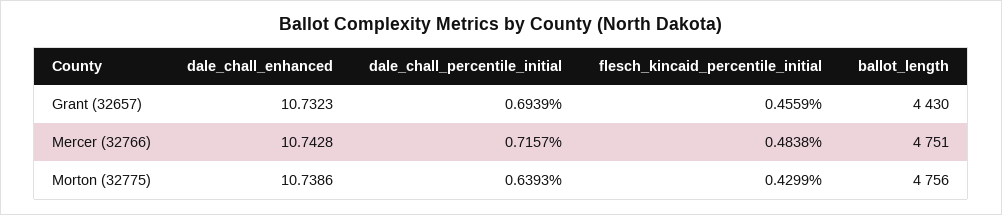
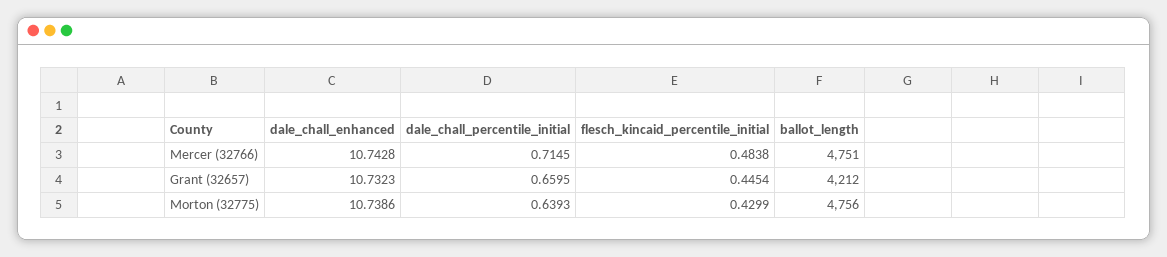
dale_chall_percentile_initial, Grant (32657): 0.6939 -> 0.6595
flesch_kincaid_percentile_initial, Grant (32657): 0.4559 -> 0.4454
ballot_length, Grant (32657): 4430 -> 4212
dale_chall_percentile_initial, Mercer (32766): 0.7157 -> 0.7145

